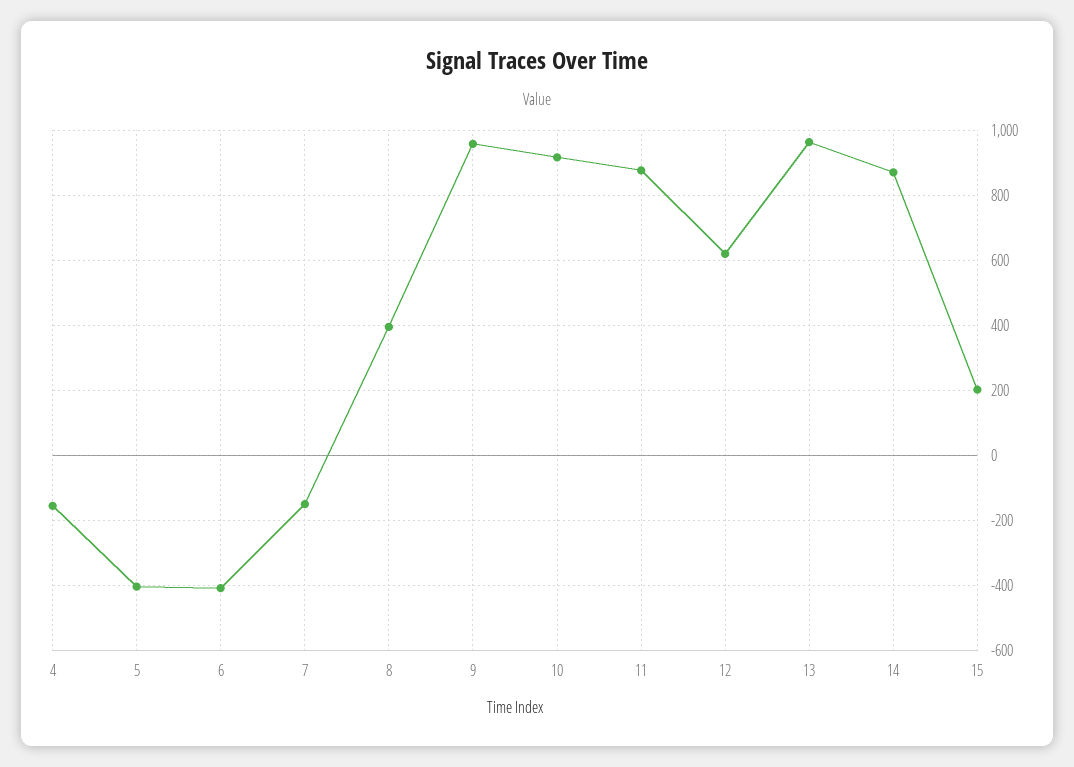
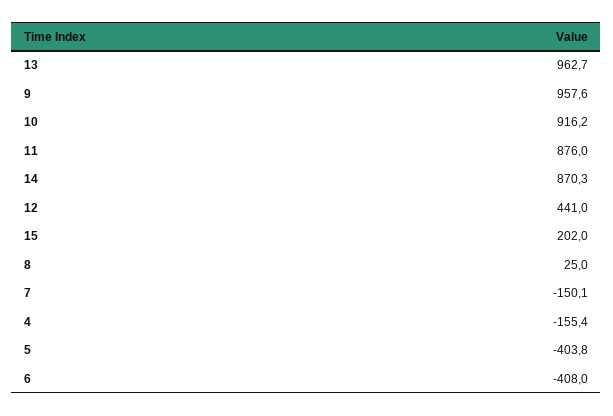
8: 400 -> 25
12: 620 -> 441

